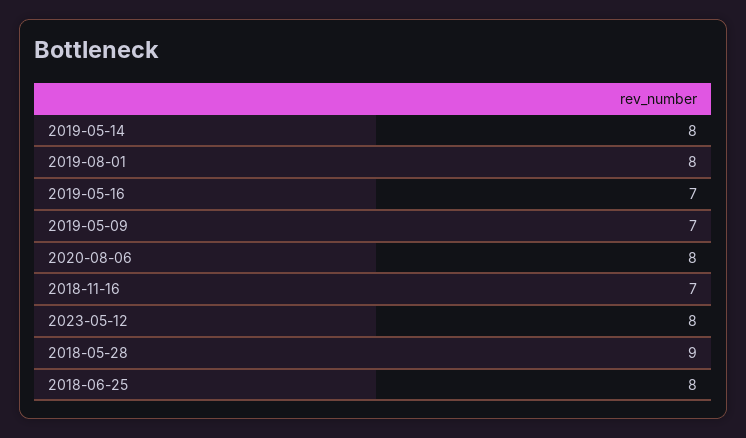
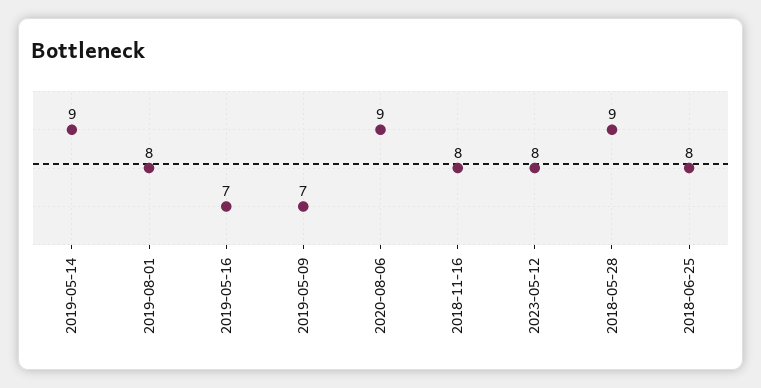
2019-05-14: 8 -> 9
2020-08-06: 8 -> 9
2018-11-16: 7 -> 8

